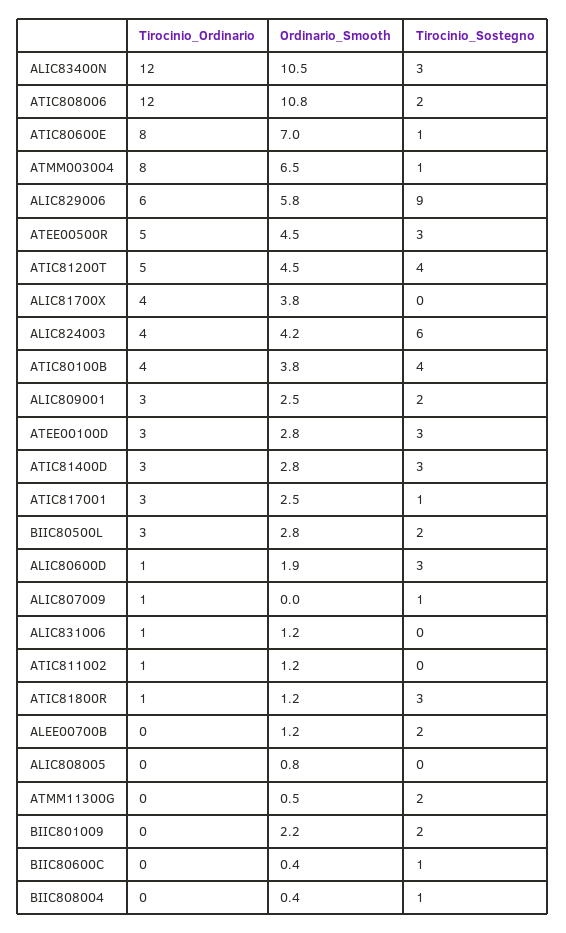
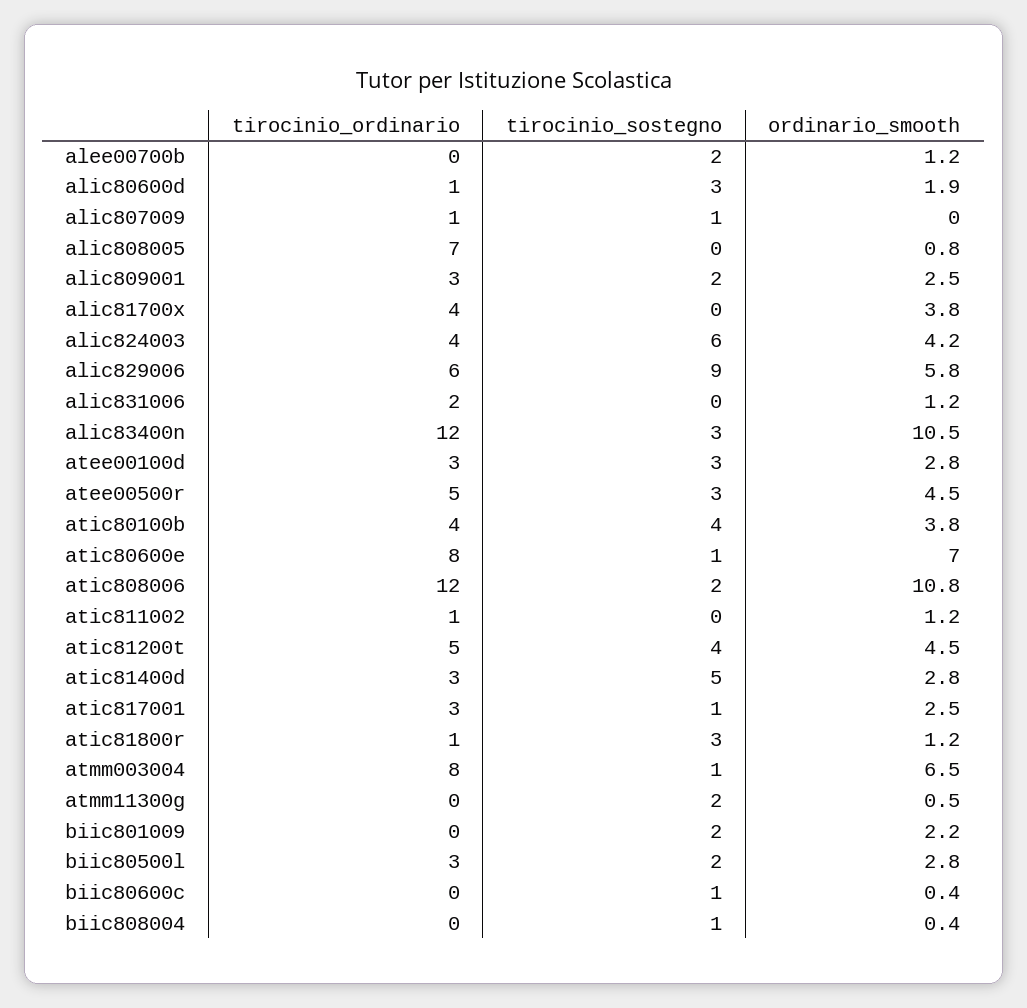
Tirocinio_Sostegno, ATIC81400D: 3 -> 5
Tirocinio_Ordinario, ALIC831006: 1 -> 2
Tirocinio_Ordinario, ALIC808005: 0 -> 7

